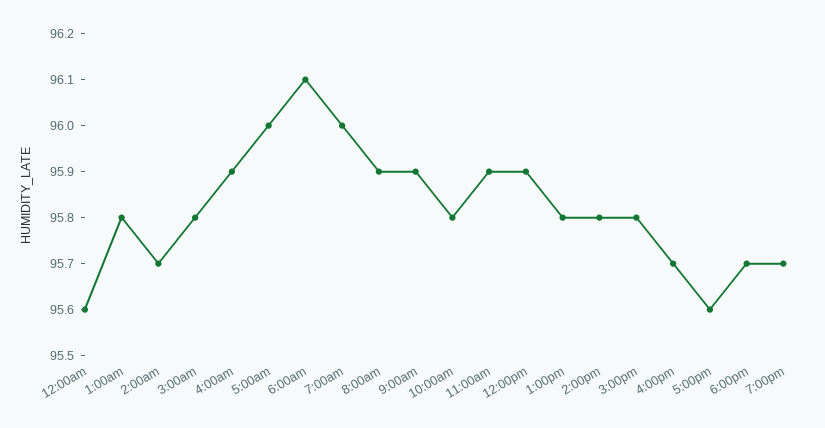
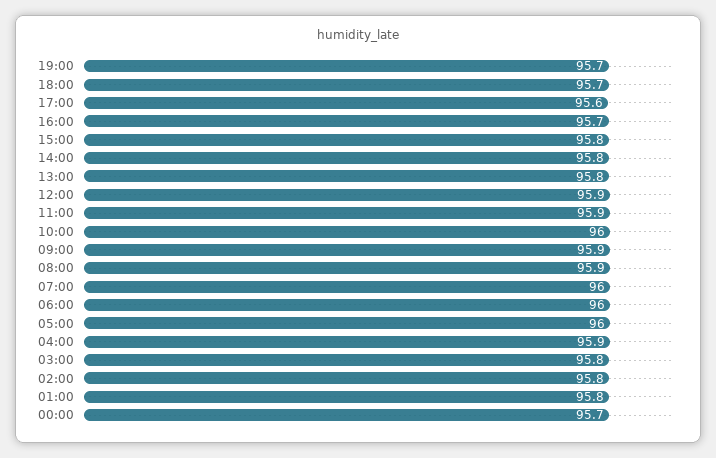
12:00am: 95.6 -> 95.7
2:00am: 95.7 -> 95.8
6:00am: 96.1 -> 96
10:00am: 95.8 -> 96

